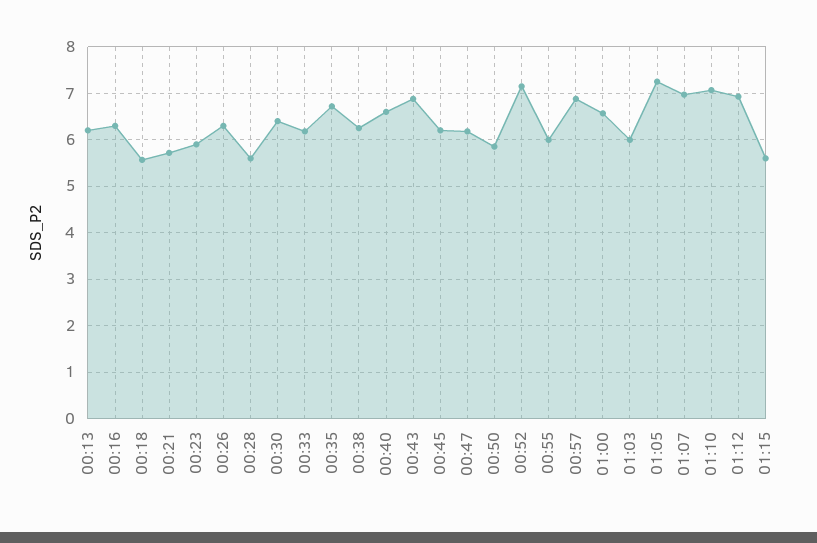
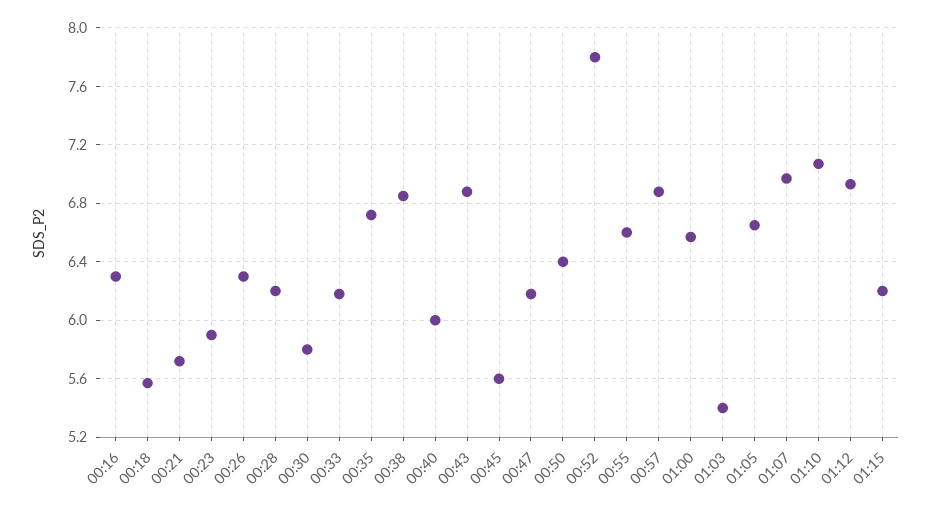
00:13: 6.2 -> none
00:28: 5.6 -> 6.2
00:30: 6.4 -> 5.8
00:38: 6.2 -> 6.85
00:40: 6.6 -> 6
00:45: 6.2 -> 5.6
00:50: 5.8 -> 6.4
00:52: 7.2 -> 7.8
00:55: 6 -> 6.6
01:03: 6 -> 5.4
01:05: 7.2 -> 6.65
01:15: 5.6 -> 6.2

